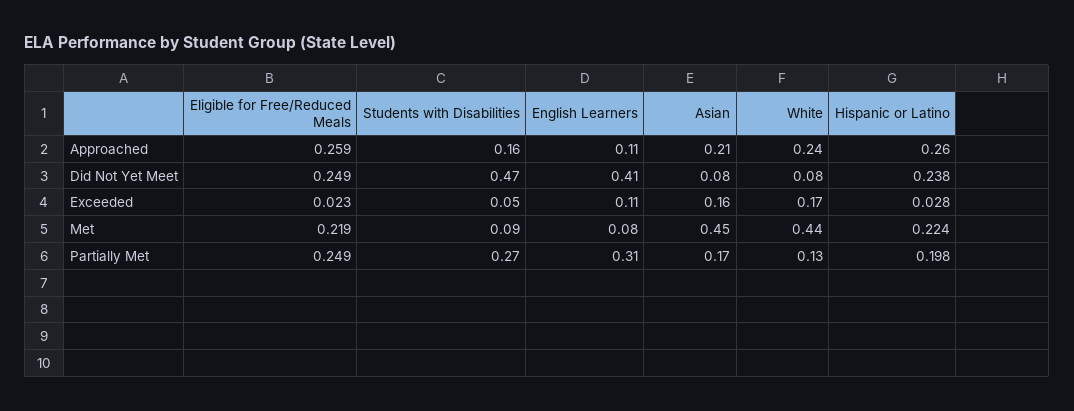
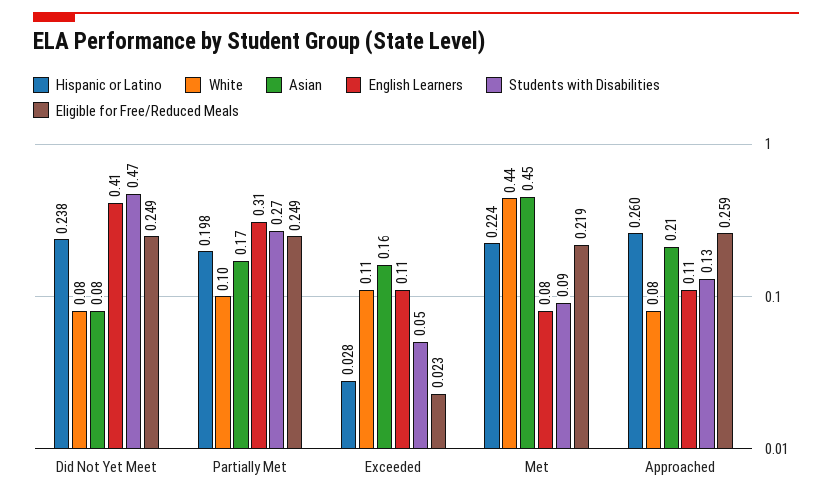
Students with Disabilities, Approached: 0.16 -> 0.13
White, Approached: 0.24 -> 0.08
White, Exceeded: 0.17 -> 0.11
White, Partially Met: 0.13 -> 0.1

